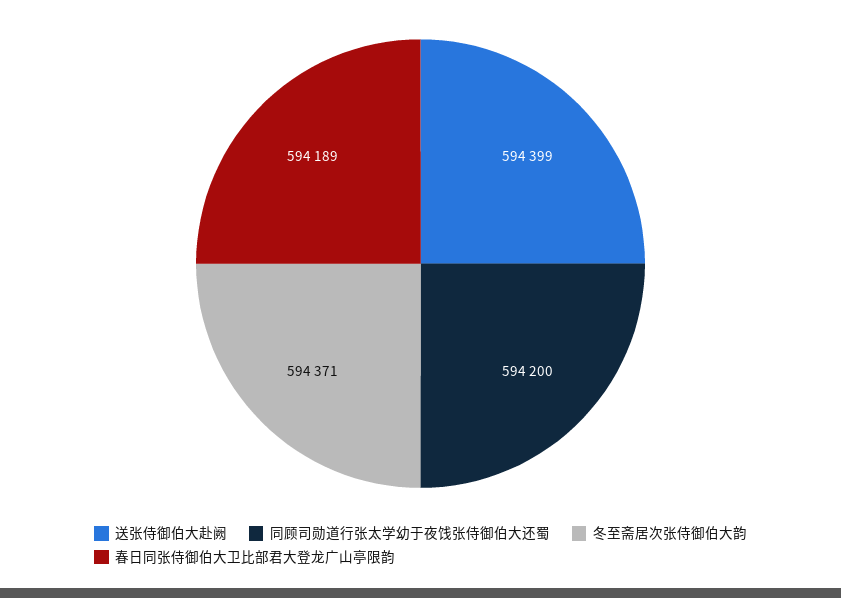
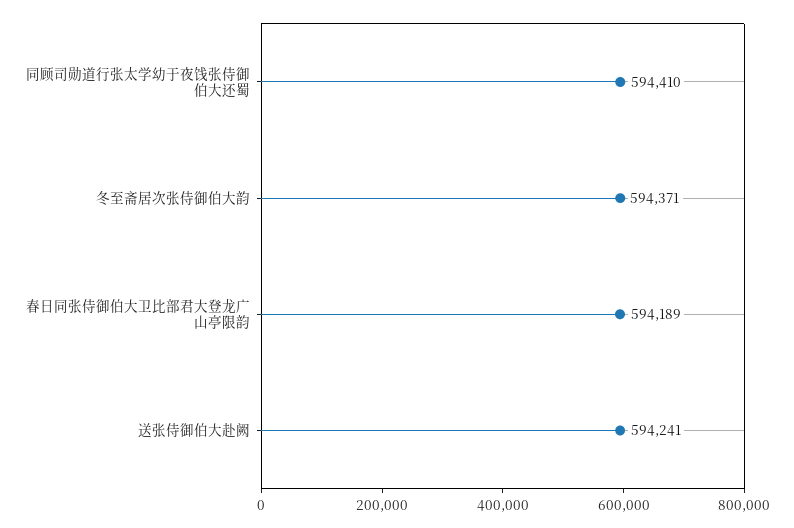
送张侍御伯大赴阙: 594399 -> 594241
同顾司勋道行张太学幼于夜饯张侍御伯大还蜀: 594200 -> 594410

